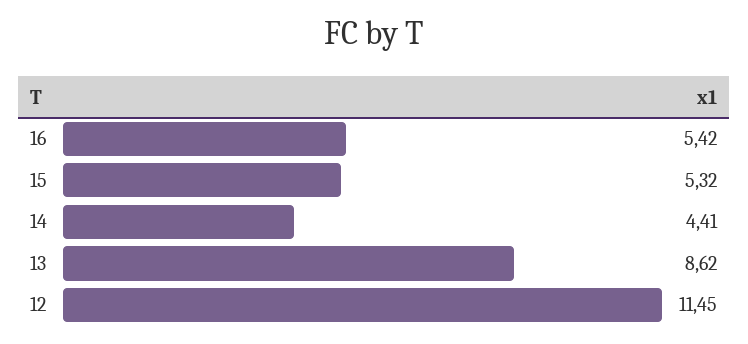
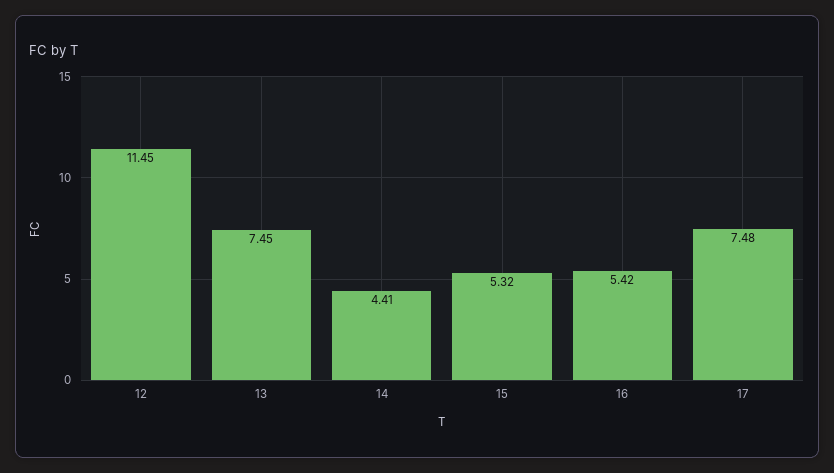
13: 8.62 -> 7.45
17: none -> 7.48

